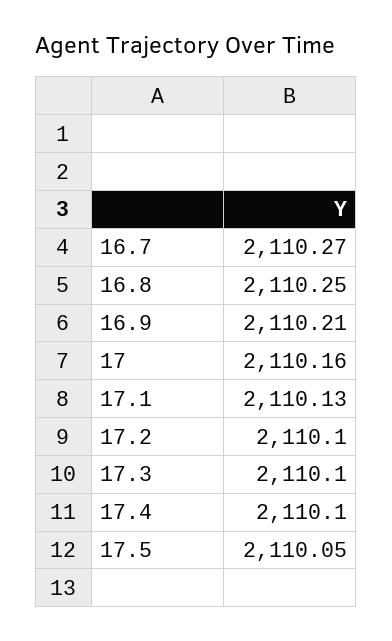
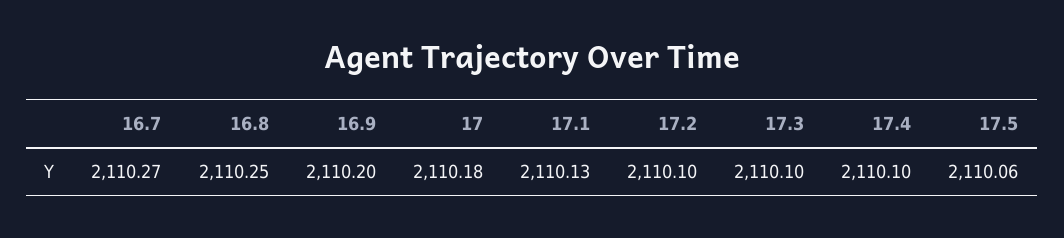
16.9: 2110.21 -> 2110.2
17: 2110.16 -> 2110.18
17.5: 2110.05 -> 2110.06

